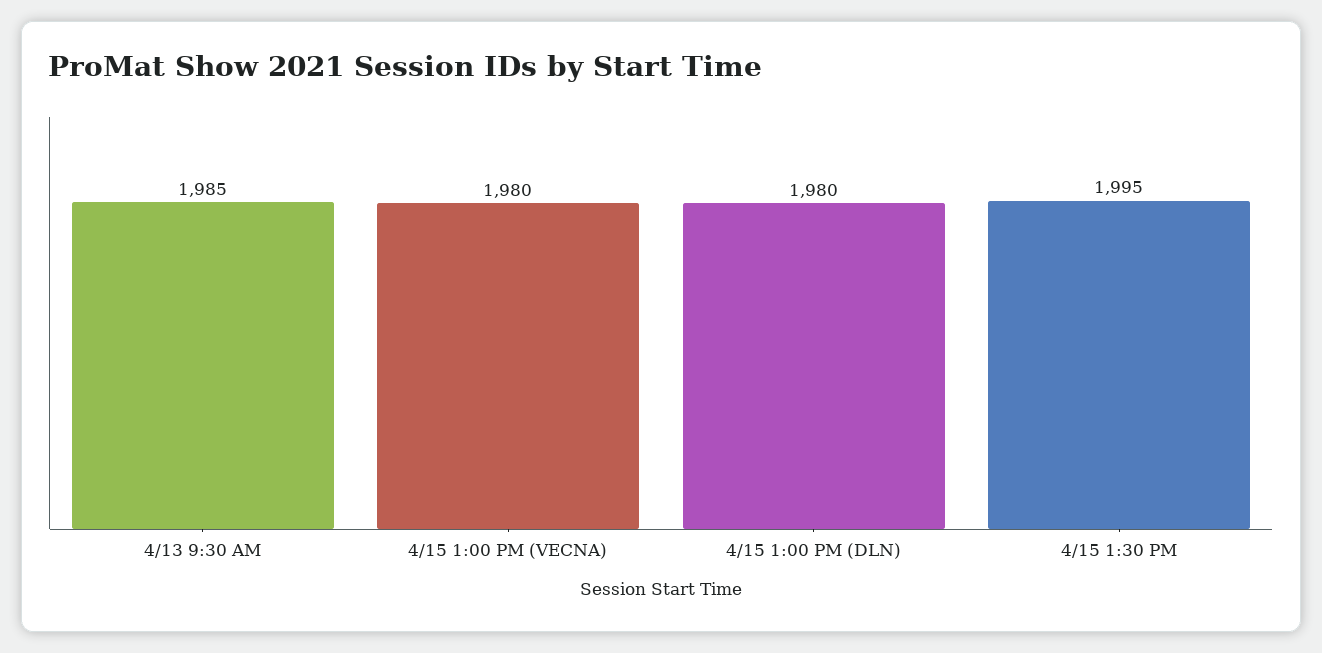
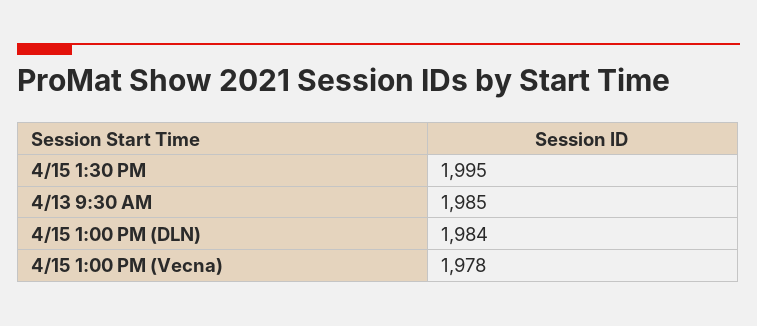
4/15 1:00 PM (VECNA): 1980 -> 1978
4/15 1:00 PM (DLN): 1980 -> 1984

